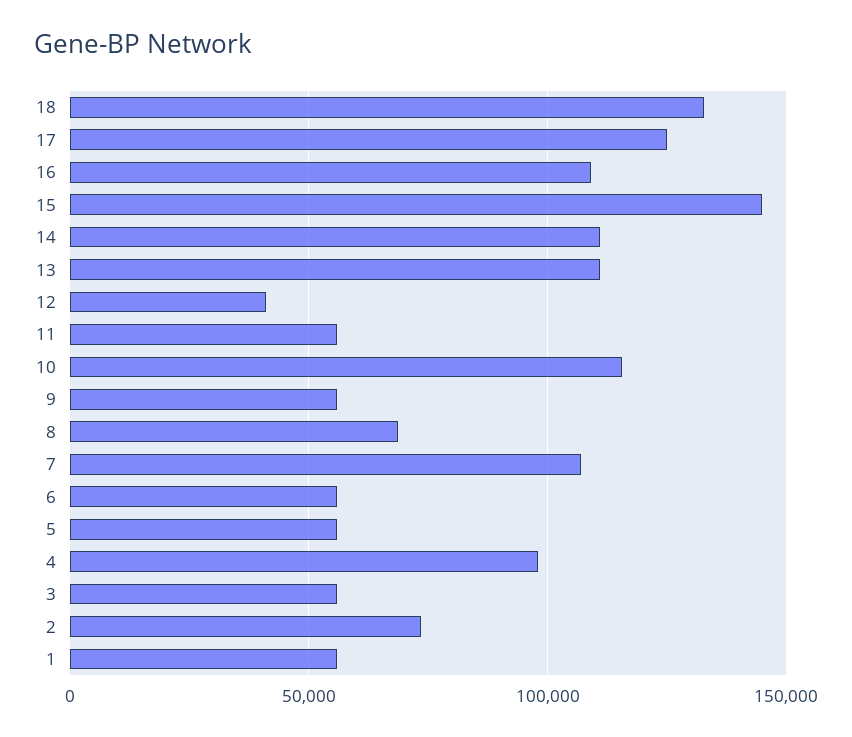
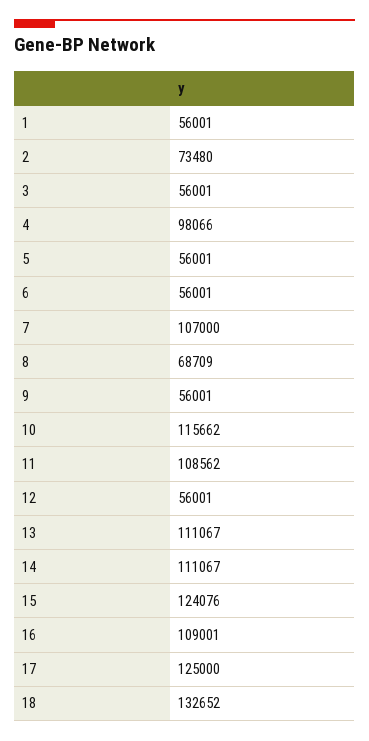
15: 145000 -> 124076
12: 40000 -> 56001
11: 55000 -> 108562

